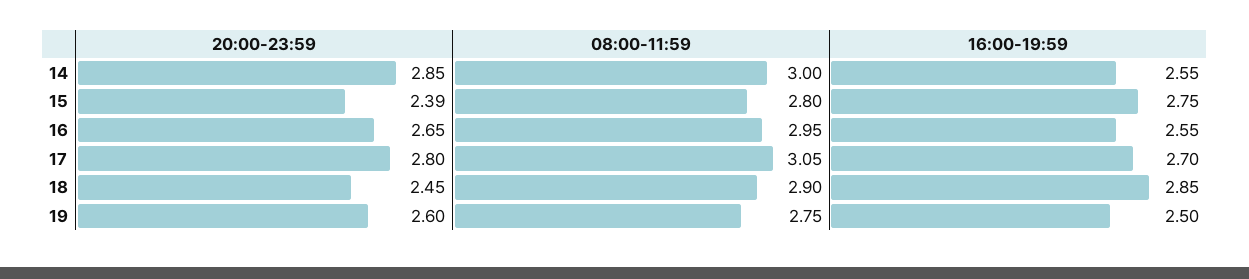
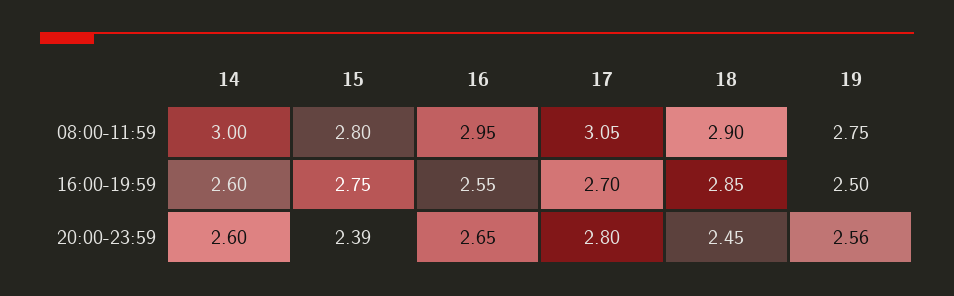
20:00-23:59, 14: 2.85 -> 2.6
16:00-19:59, 14: 2.55 -> 2.6
20:00-23:59, 19: 2.6 -> 2.56

